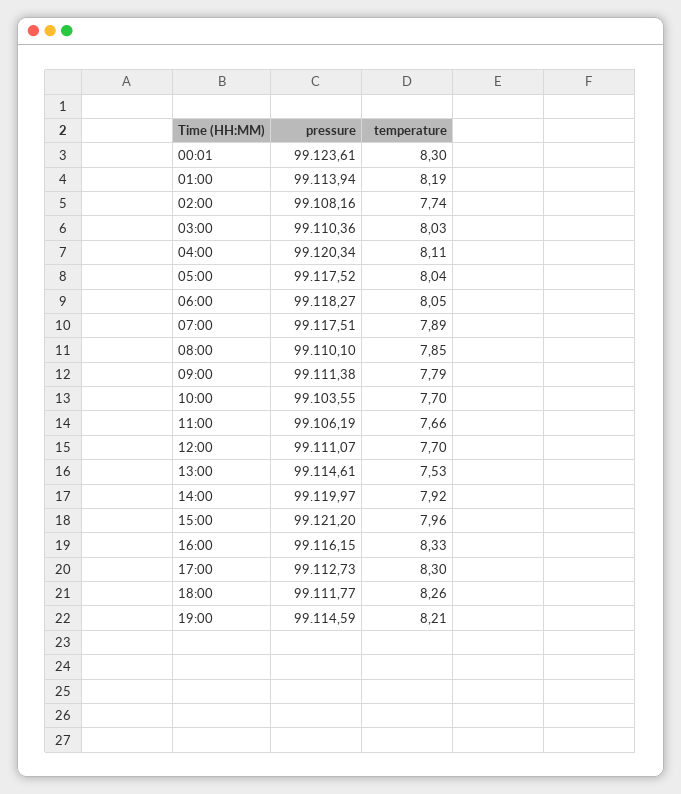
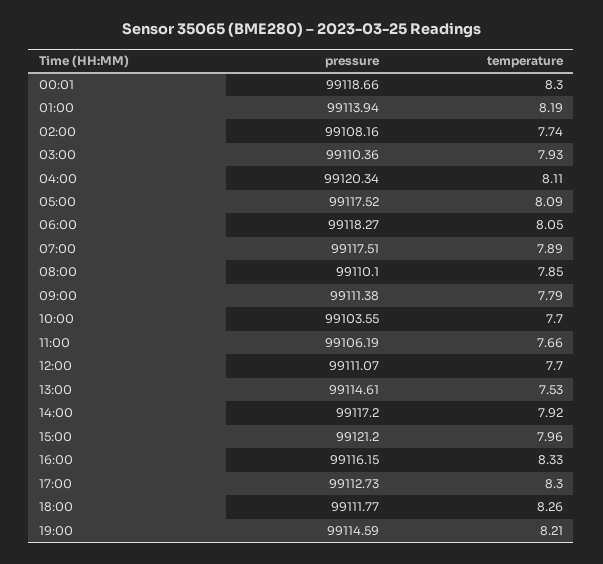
pressure, 00:01: 99123.61 -> 99118.66
temperature, 03:00: 8.03 -> 7.93
temperature, 05:00: 8.04 -> 8.09
pressure, 14:00: 99119.97 -> 99117.2

